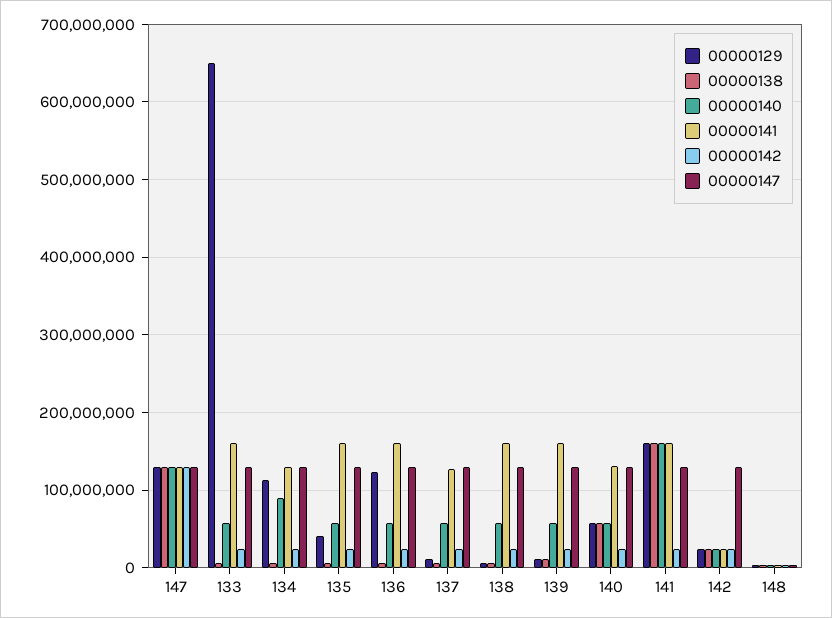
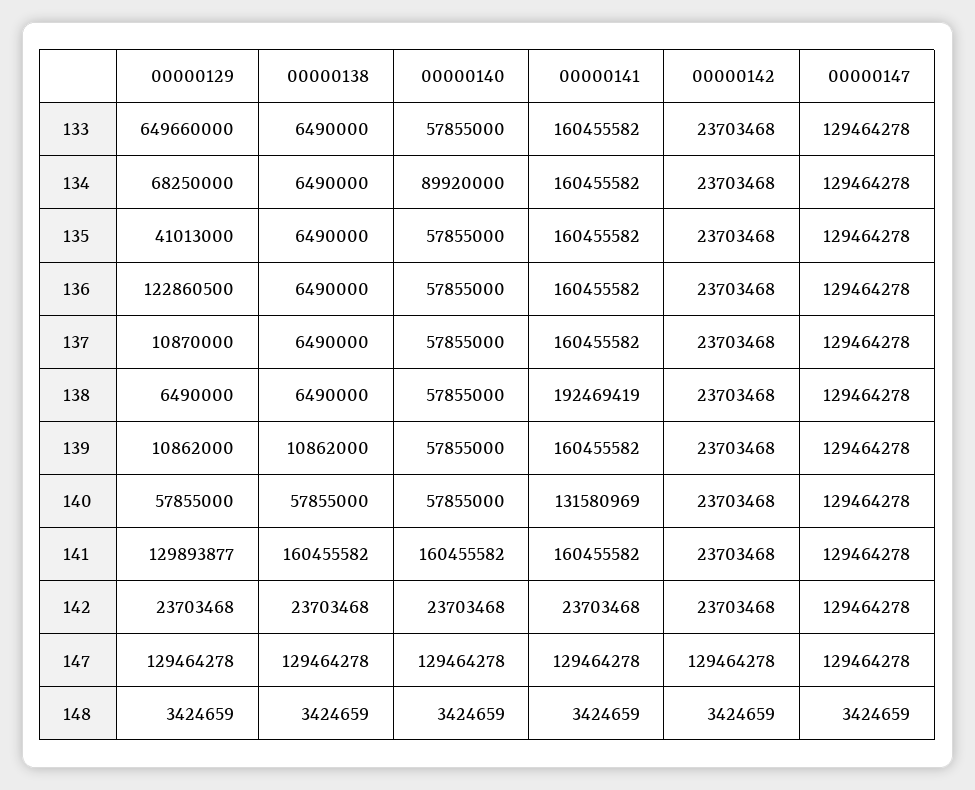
00000129, 134: 110000000 -> 68250000
00000141, 134: 130000000 -> 160455582
00000141, 137: 130000000 -> 160455582
00000141, 138: 160000000 -> 192469419
00000129, 141: 160000000 -> 129893877

